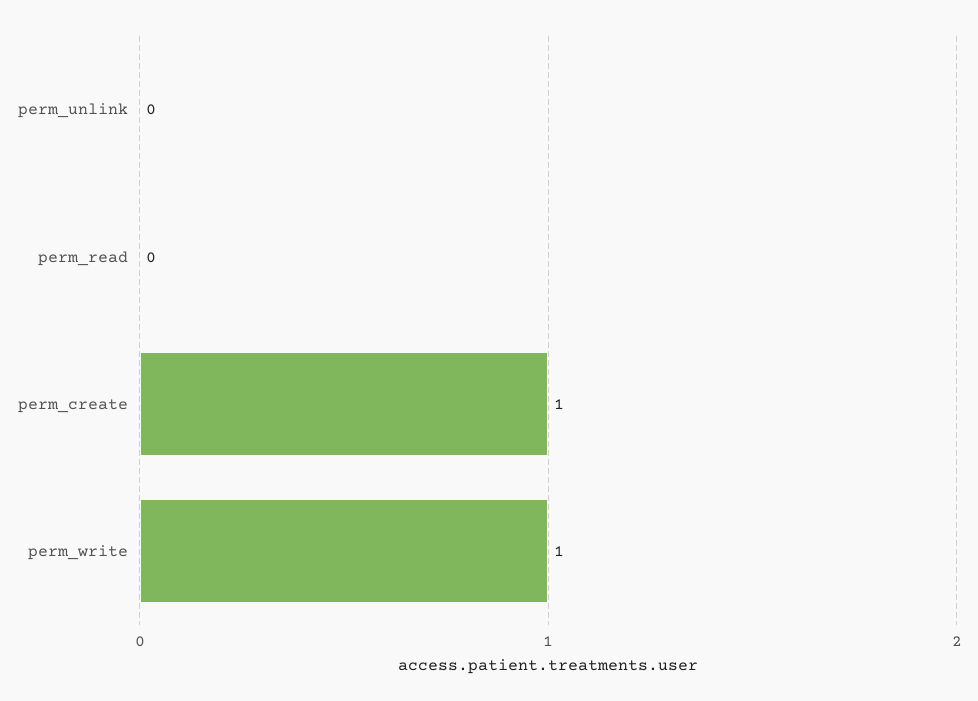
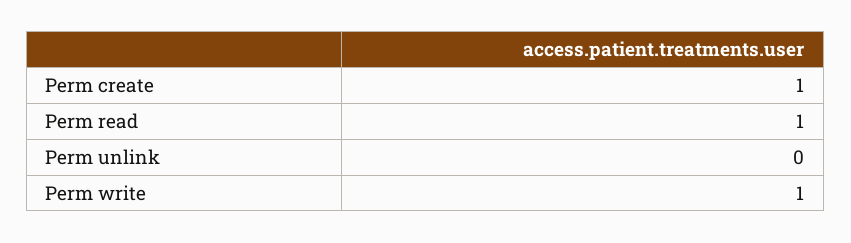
perm_read: 0 -> 1

